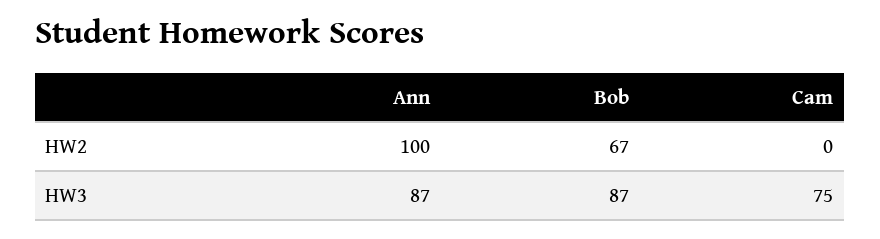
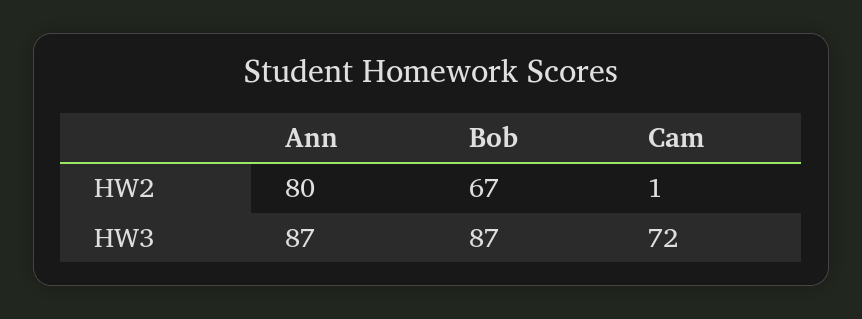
Ann, HW2: 100 -> 80
Cam, HW2: 0 -> 1
Cam, HW3: 75 -> 72

